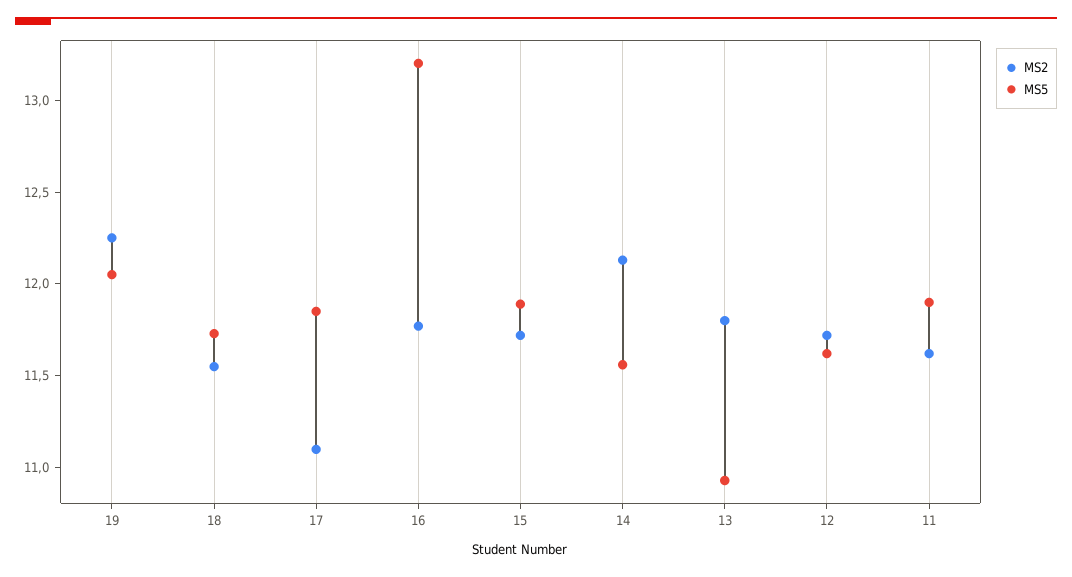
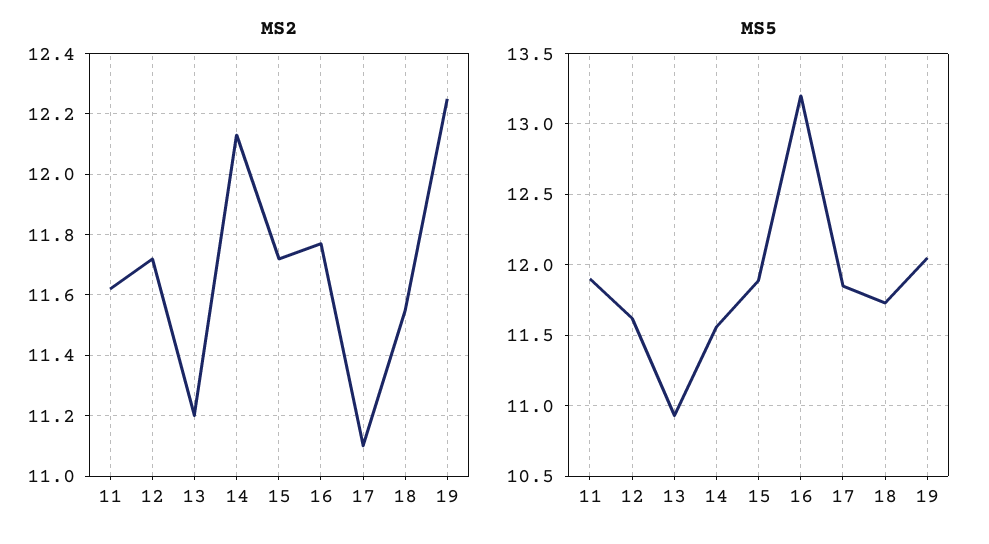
MS2, 13: 11.8 -> 11.2

